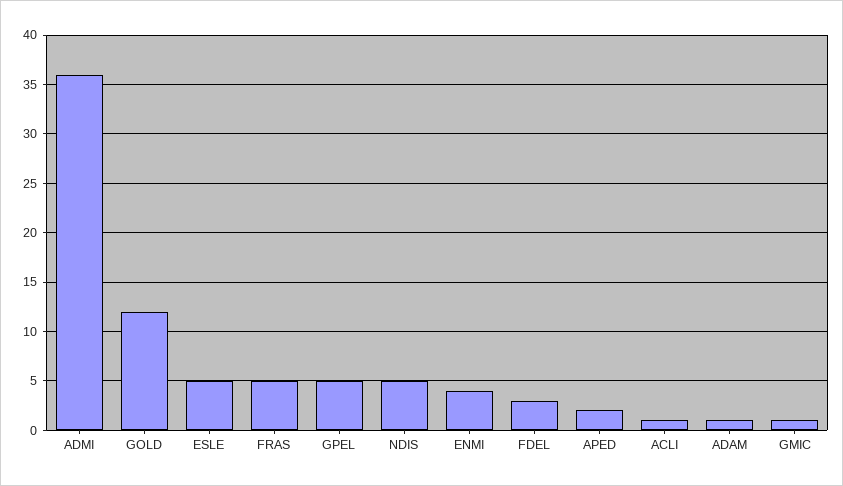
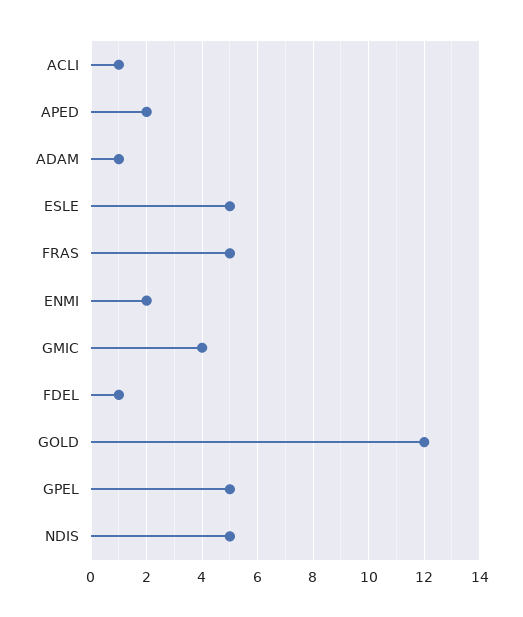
ADMI: 36 -> none
ENMI: 4 -> 2
FDEL: 3 -> 1
GMIC: 1 -> 4

